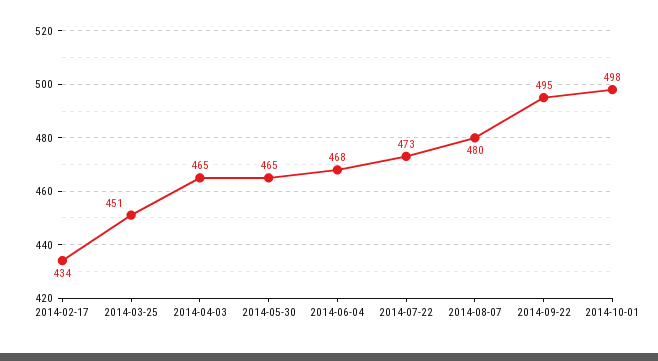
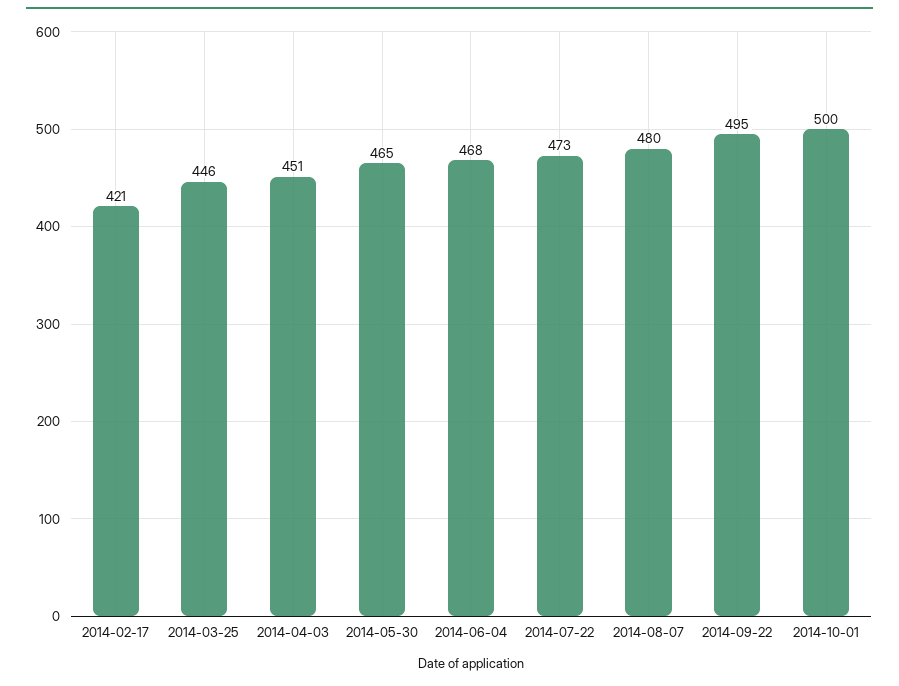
2014-02-17: 434 -> 421
2014-03-25: 451 -> 446
2014-04-03: 465 -> 451
2014-10-01: 498 -> 500

